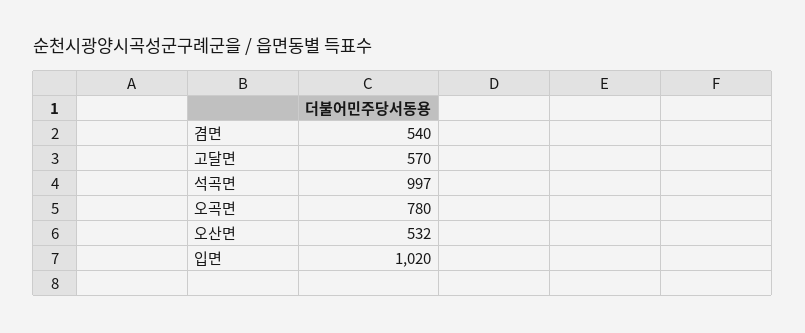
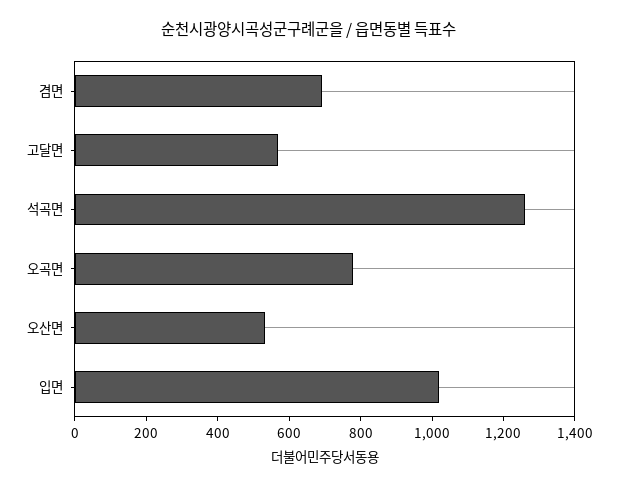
겸면: 540 -> 700
석곡면: 997 -> 1250

